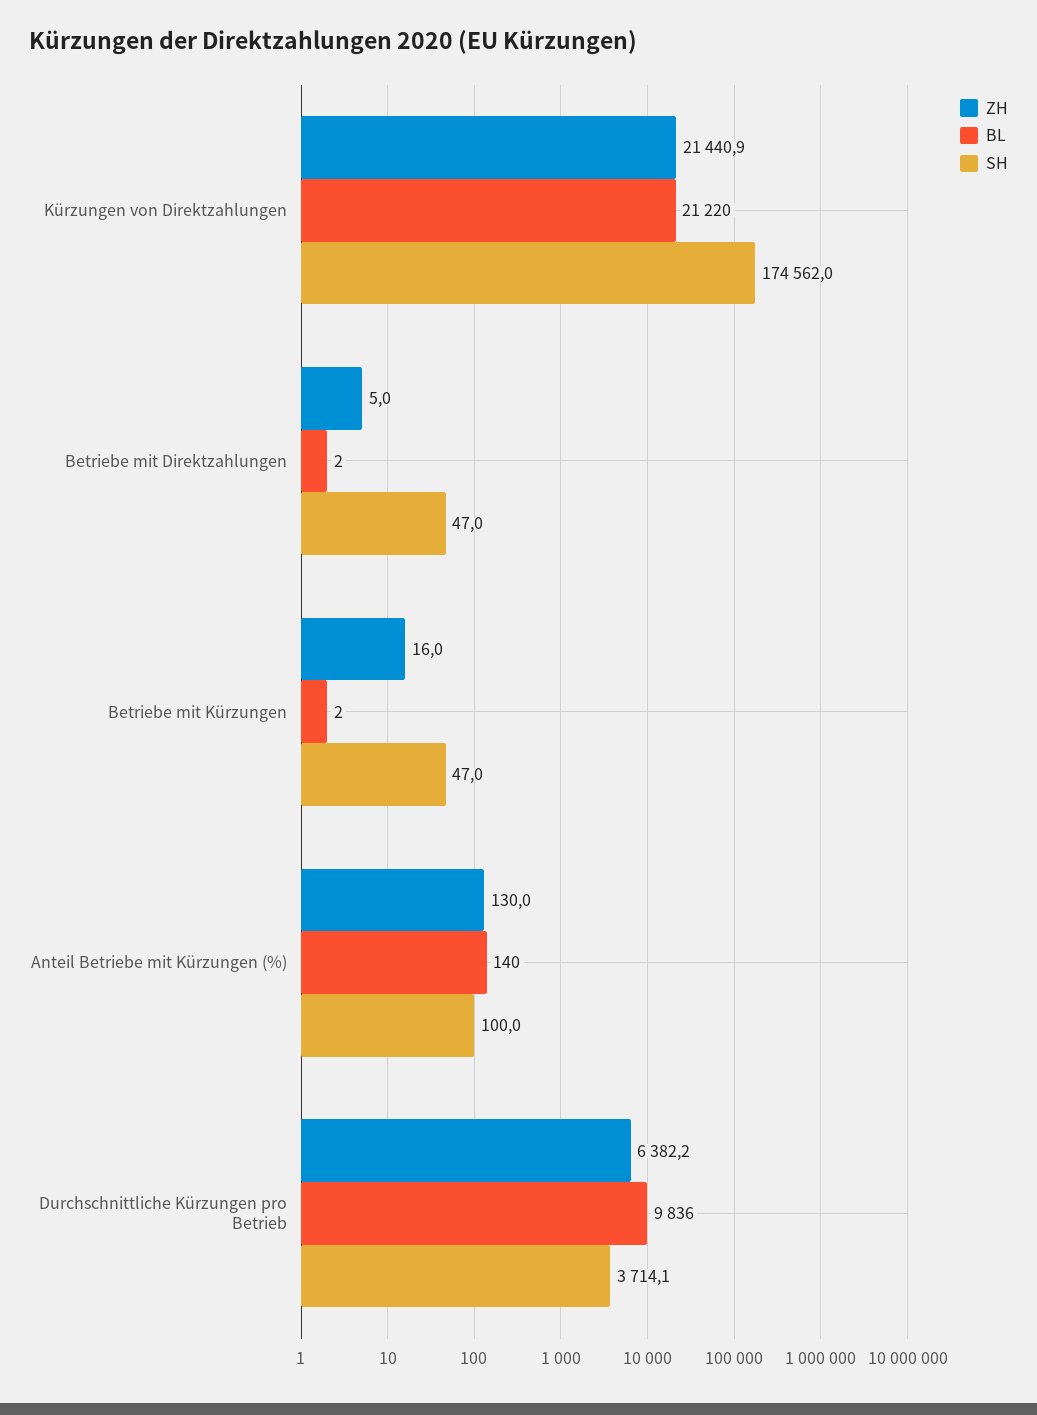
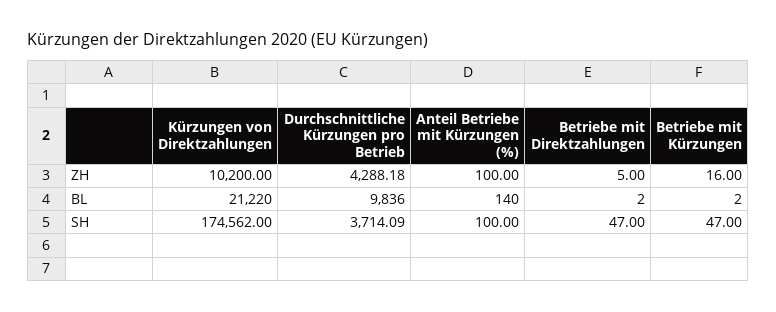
ZH, Kürzungen von Direktzahlungen: 21440.9 -> 10200
ZH, Anteil Betriebe mit Kürzungen (%): 130 -> 100
ZH, Durchschnittliche Kürzungen pro Betrieb: 6382.2 -> 4288.18

